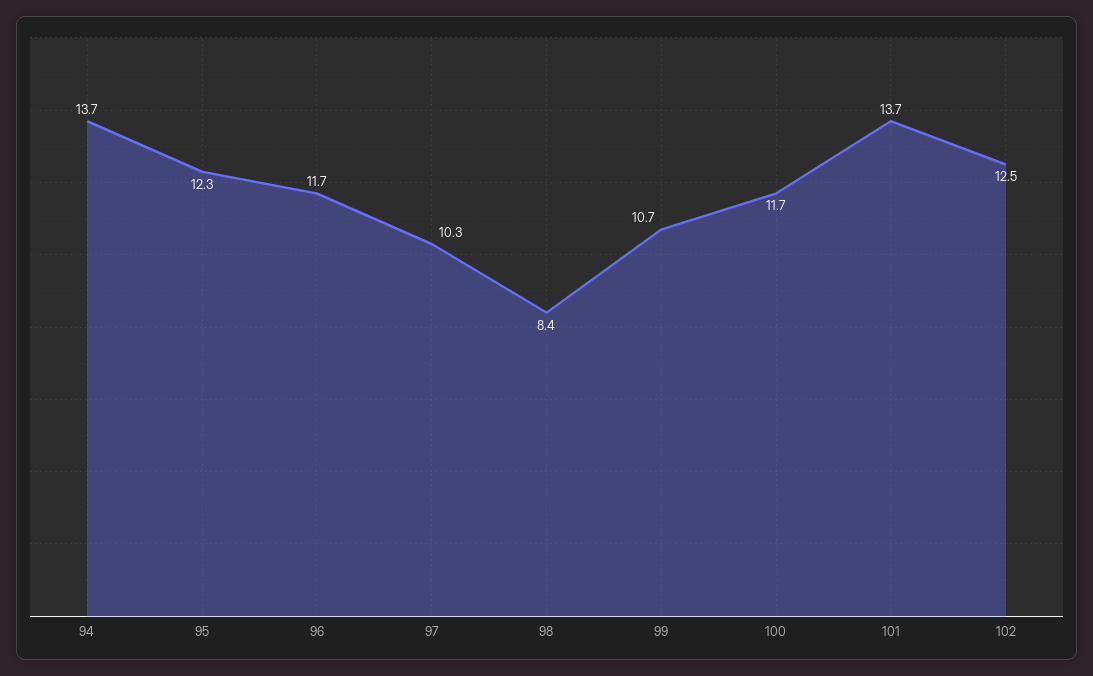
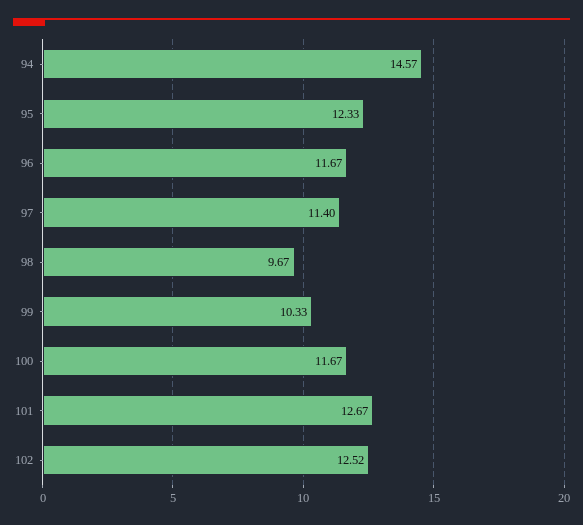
94: 13.7 -> 14.57
97: 10.3 -> 11.4
98: 8.4 -> 9.67
99: 10.7 -> 10.33
101: 13.7 -> 12.67

